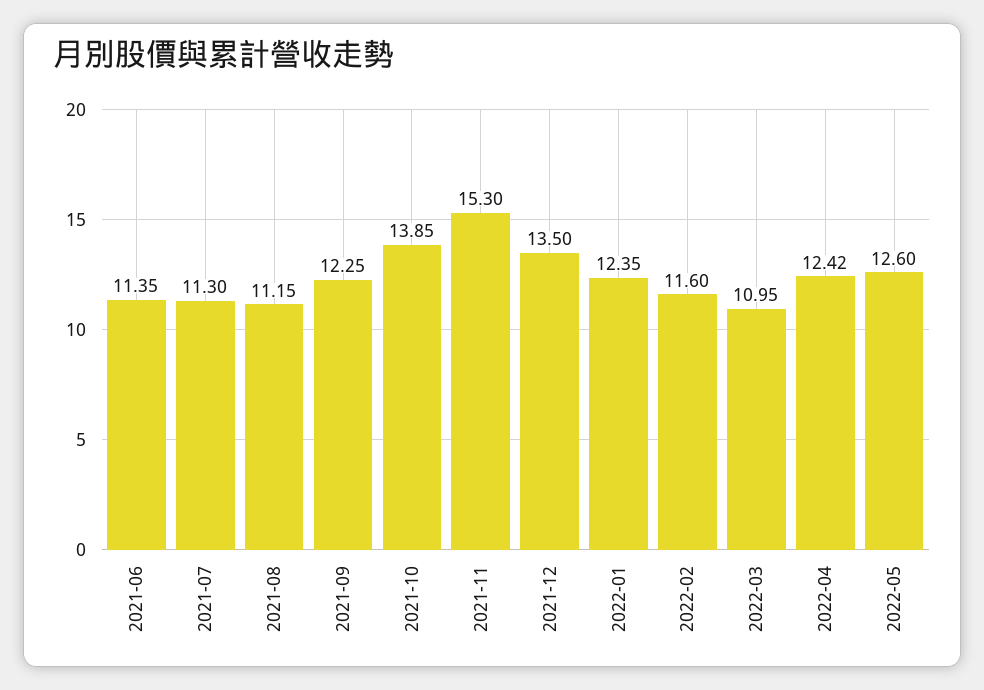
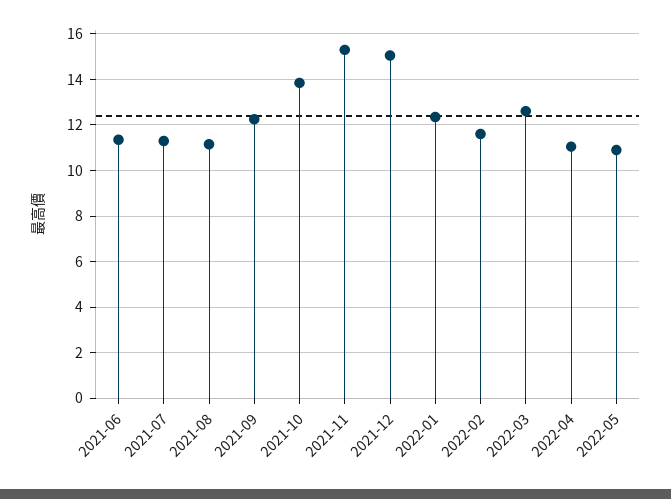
2021-12: 13.5 -> 15
2022-03: 10.95 -> 12.5
2022-04: 12.42 -> 11
2022-05: 12.6 -> 11

